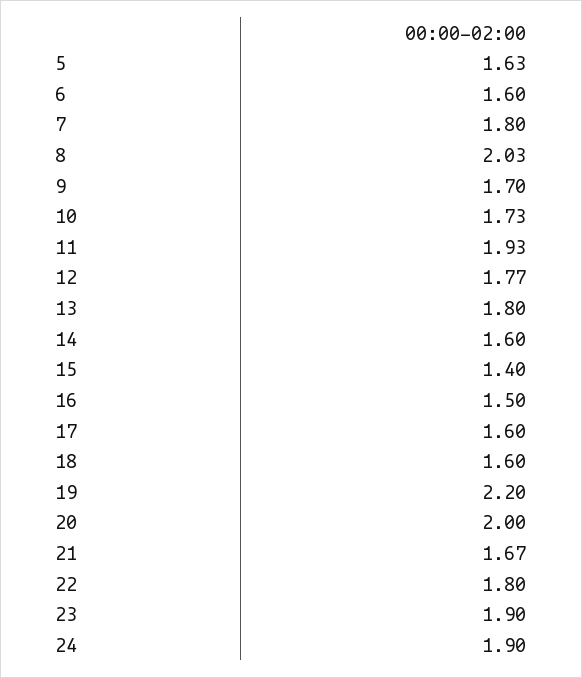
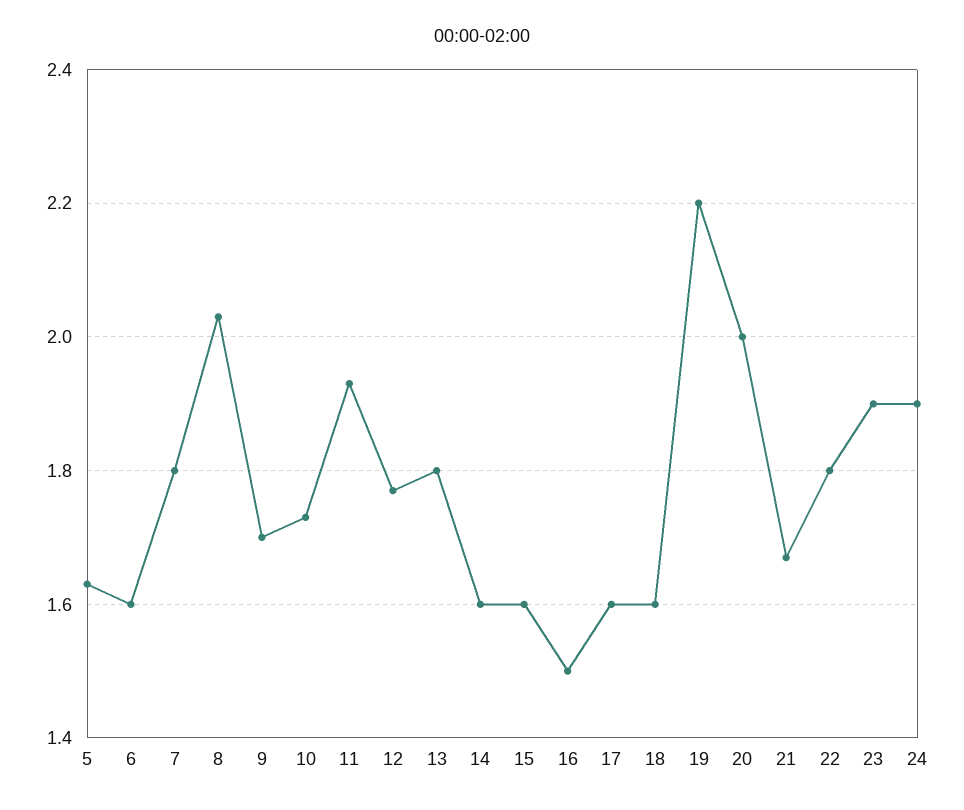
15: 1.4 -> 1.6

